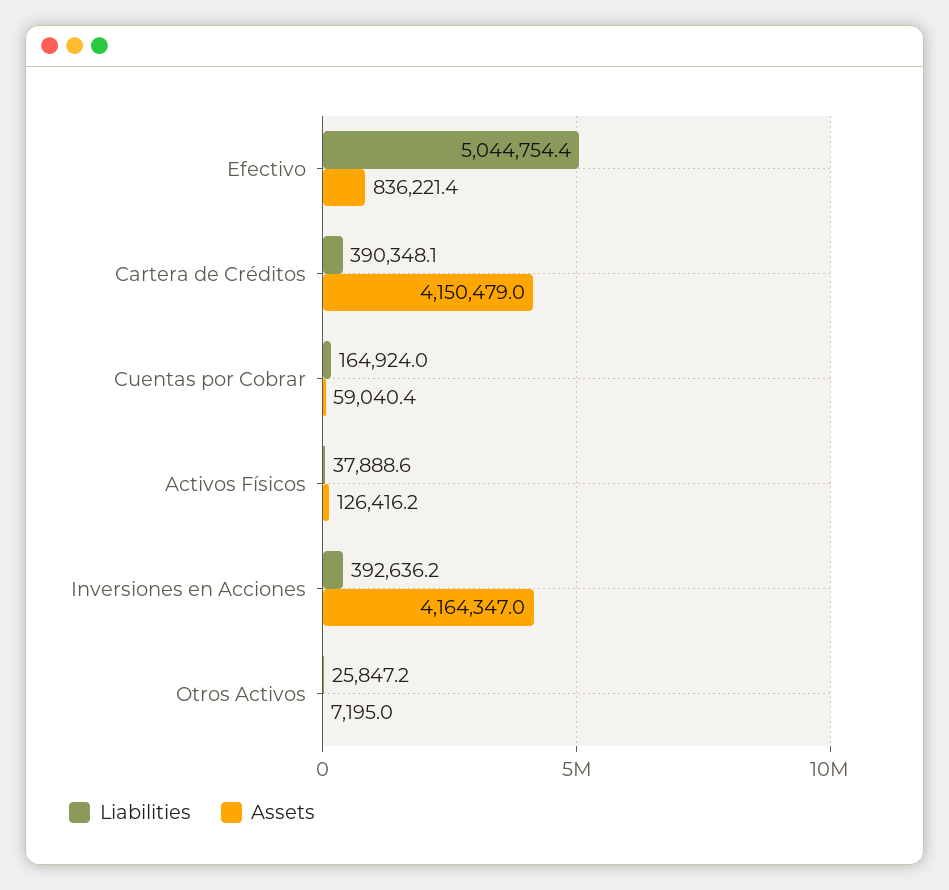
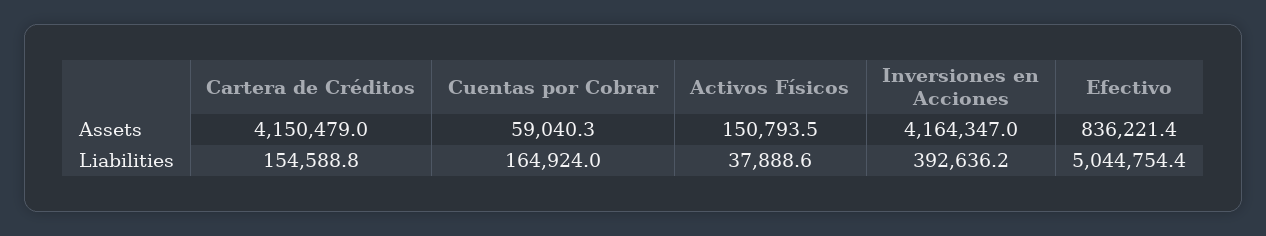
Liabilities, Cartera de Créditos: 390348.1 -> 154588.8
Assets, Cuentas por Cobrar: 59040.4 -> 59040.3
Assets, Activos Físicos: 126416.2 -> 150793.5
Liabilities, Otros Activos: 25847.2 -> none
Assets, Otros Activos: 7195 -> none

